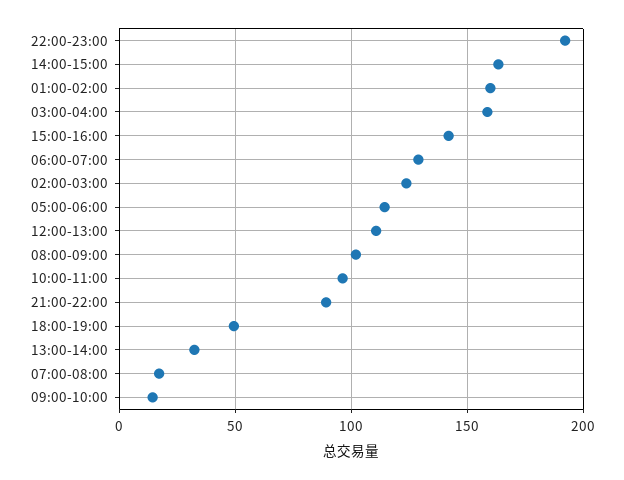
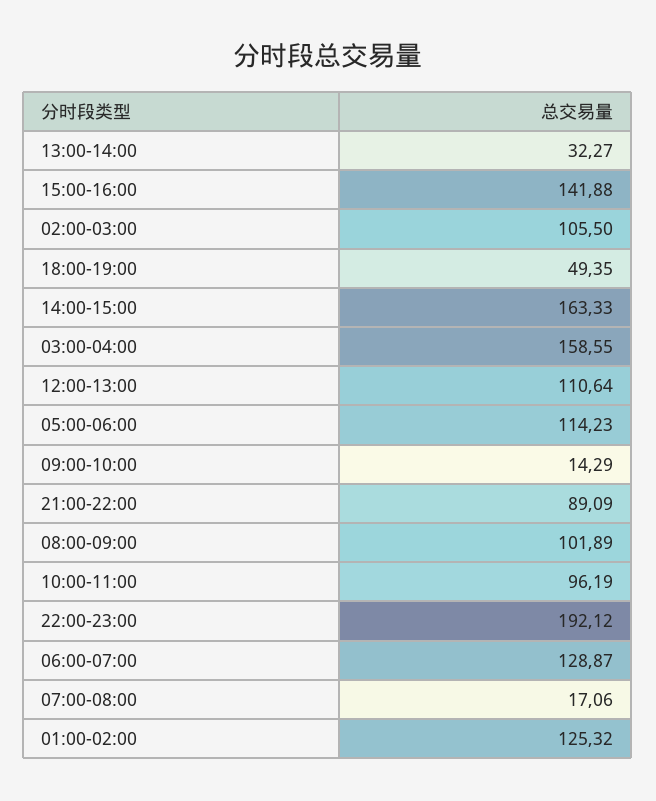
01:00-02:00: 160 -> 125.32
02:00-03:00: 125 -> 105.5

